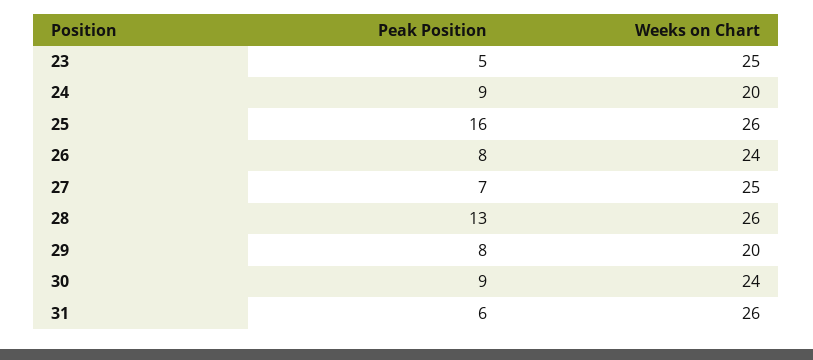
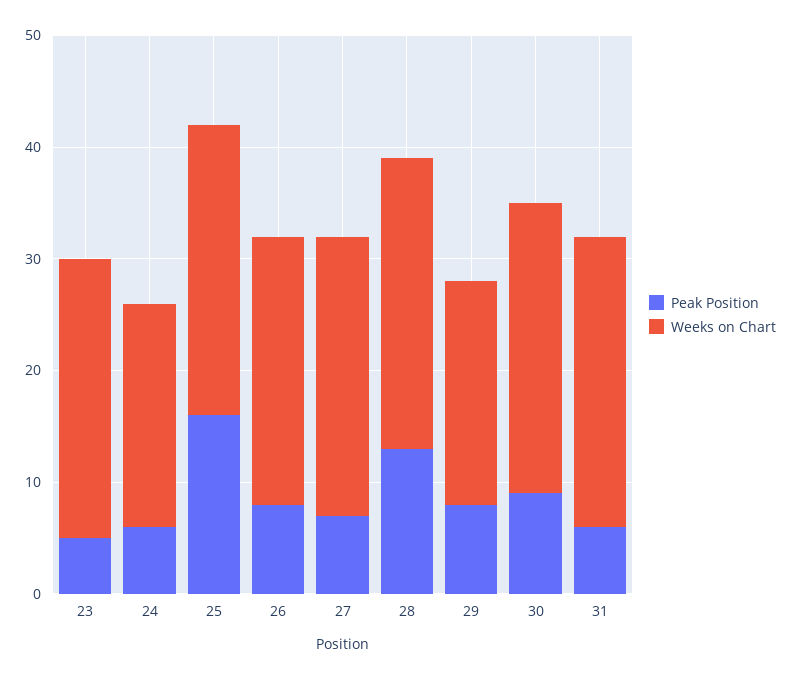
Peak Position, 24: 9 -> 6
Weeks on Chart, 30: 24 -> 26

